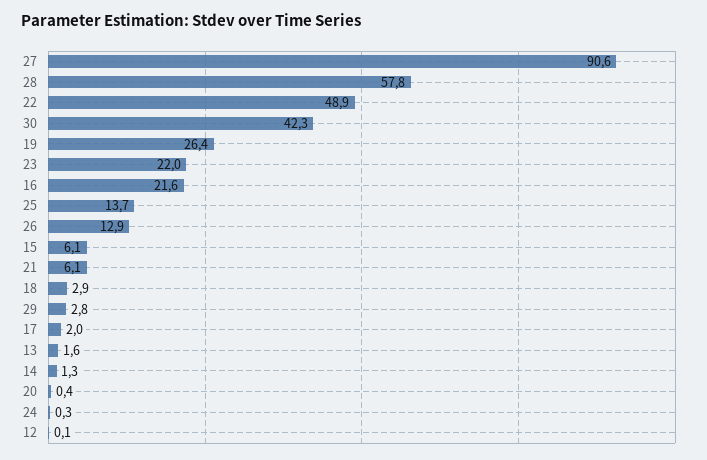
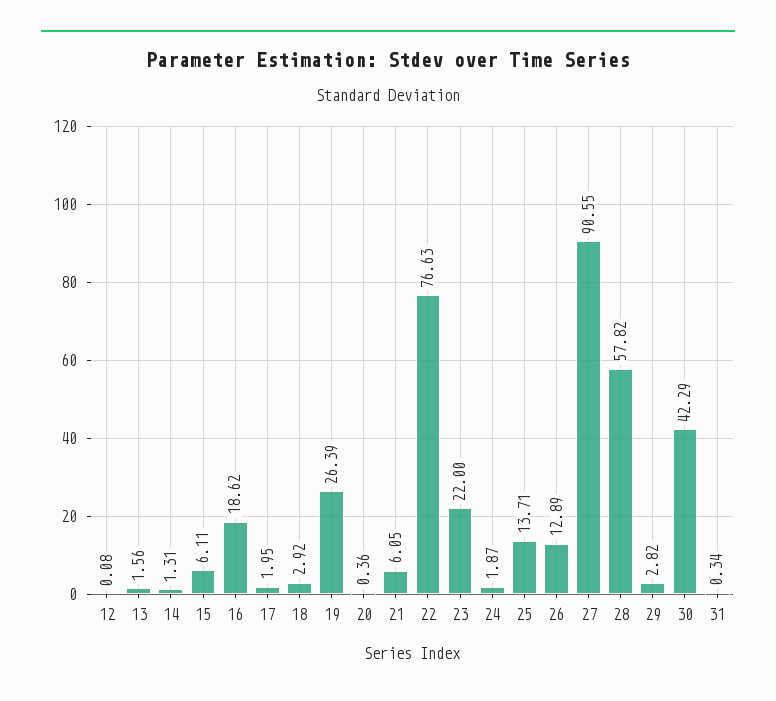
22: 48.9 -> 76.63
16: 21.6 -> 18.62
24: 0.3 -> 1.87
31: none -> 0.34

